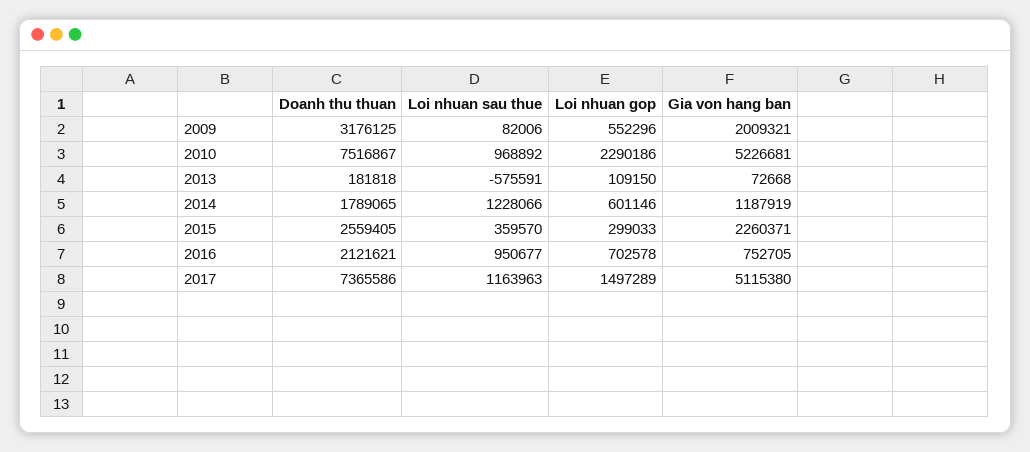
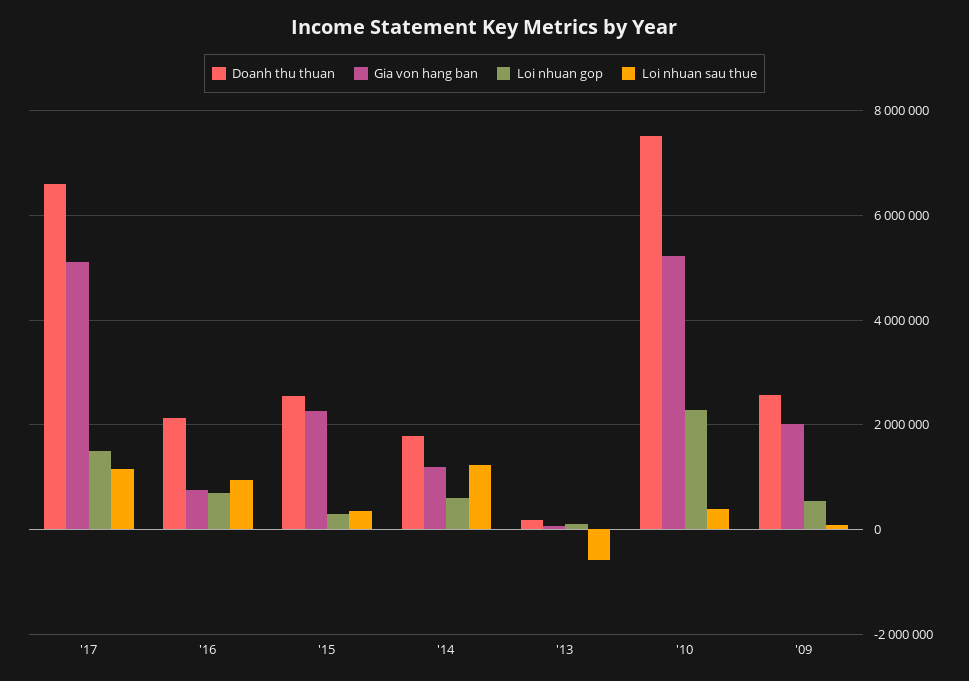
Doanh thu thuan, 2009: 3176125 -> 2600000
Loi nhuan sau thue, 2010: 968892 -> 400000
Doanh thu thuan, 2017: 7365586 -> 6600000

